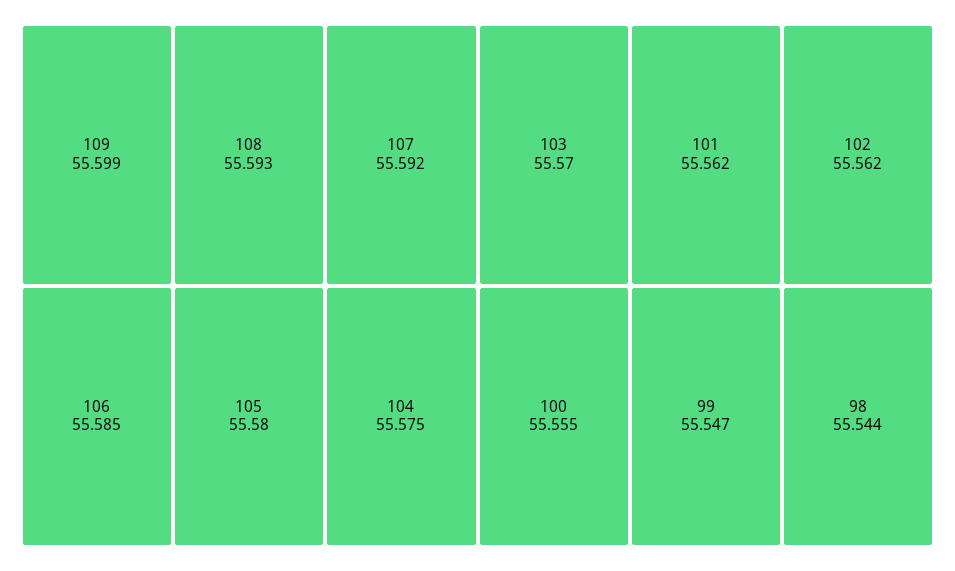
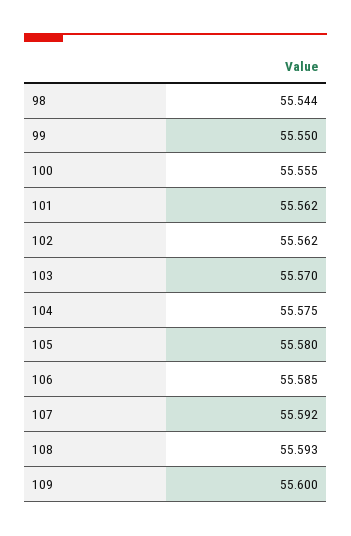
109: 55.599 -> 55.6
99: 55.547 -> 55.55

